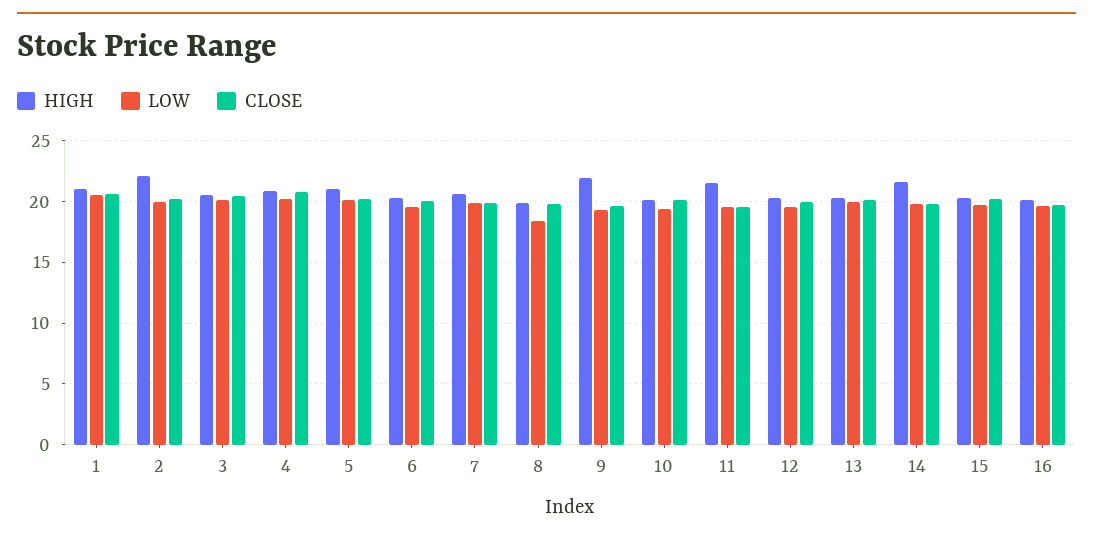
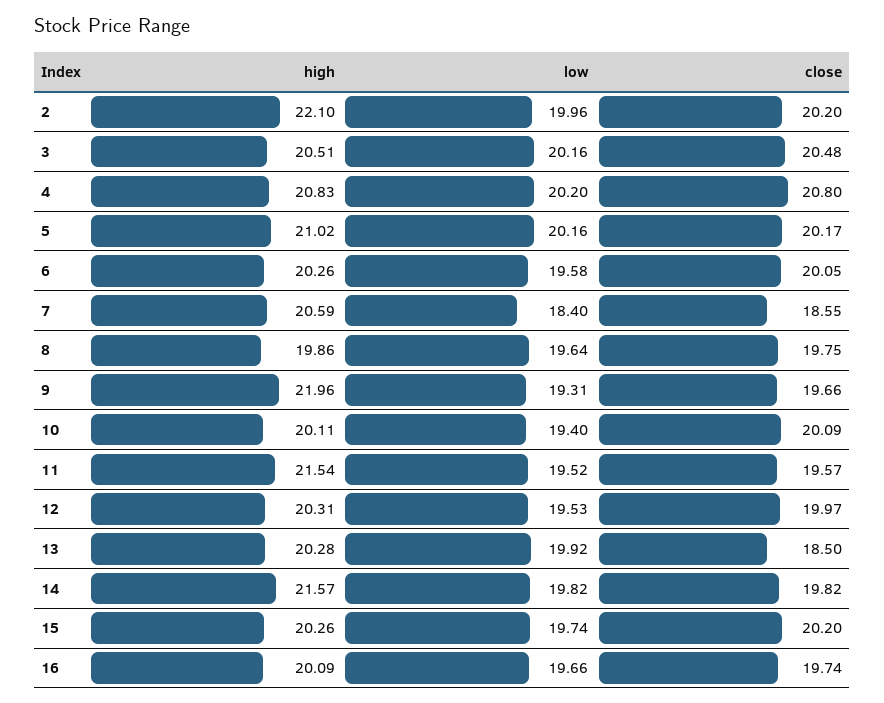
HIGH, 1: 21 -> none
LOW, 1: 20.5 -> none
CLOSE, 1: 20.5 -> none
LOW, 7: 20 -> 18.4
CLOSE, 7: 20 -> 18.55
LOW, 8: 18.5 -> 19.64
CLOSE, 13: 20 -> 18.5

